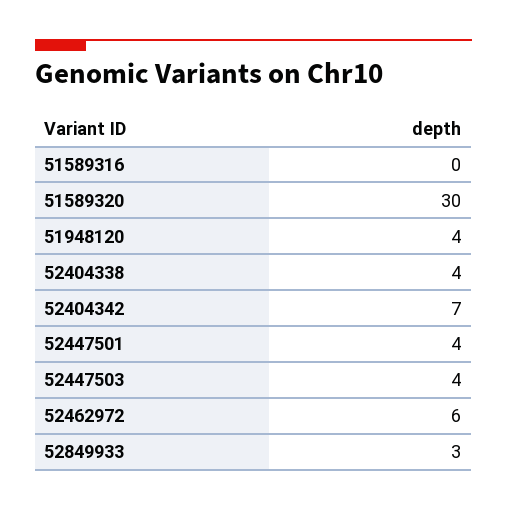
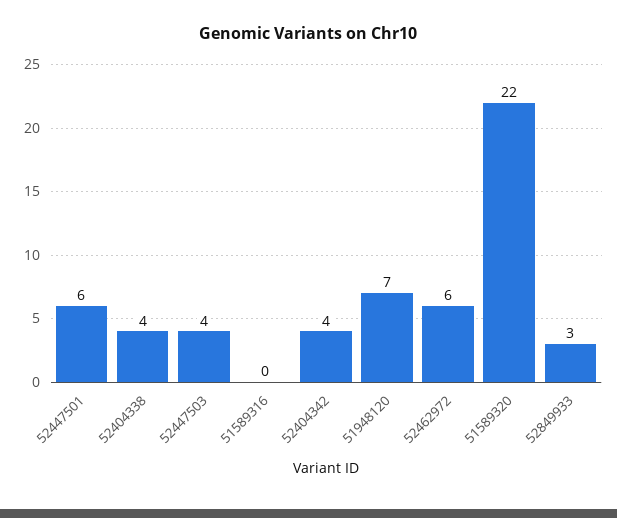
51589320: 30 -> 22
51948120: 4 -> 7
52404342: 7 -> 4
52447501: 4 -> 6

